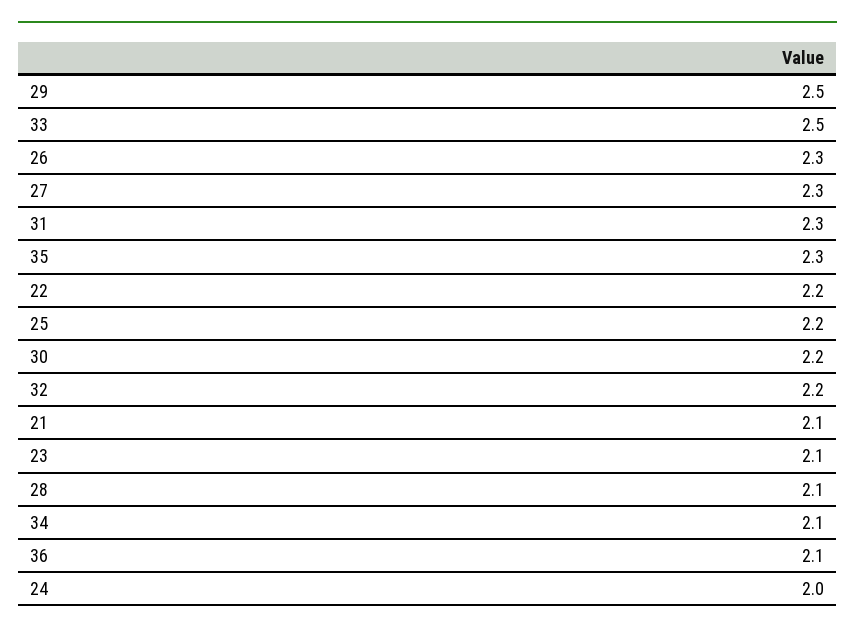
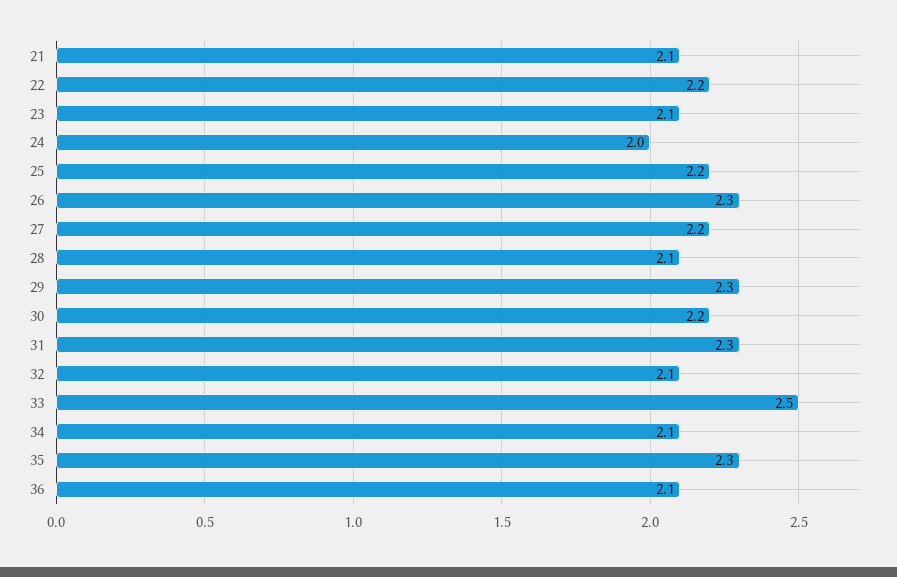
29: 2.5 -> 2.3
27: 2.3 -> 2.2
32: 2.2 -> 2.1

